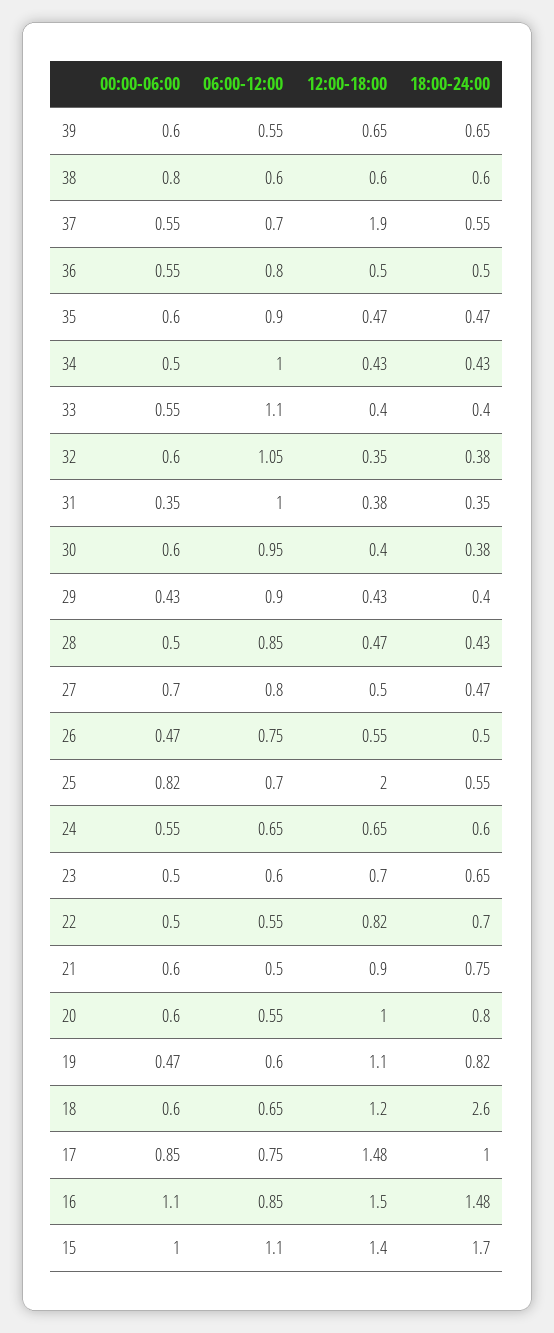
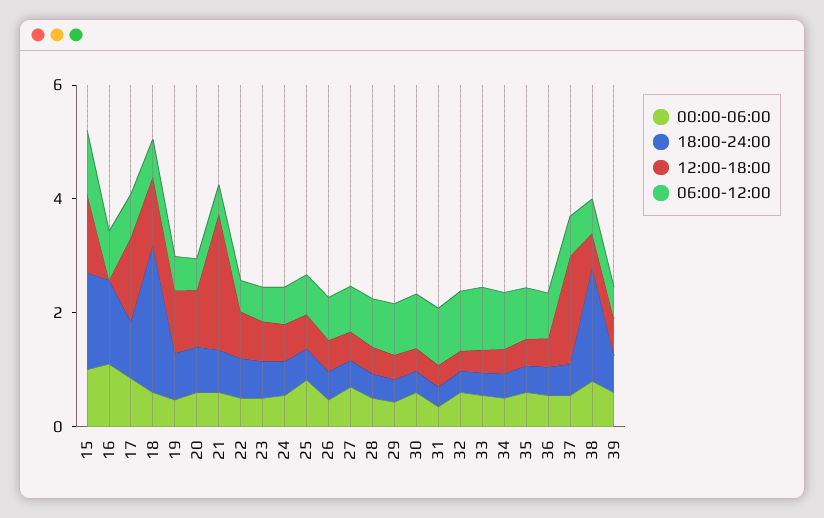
18:00-24:00, 38: 0.6 -> 2
12:00-18:00, 25: 2 -> 0.5
12:00-18:00, 21: 0.9 -> 2.5
12:00-18:00, 16: 1.5 -> 0

